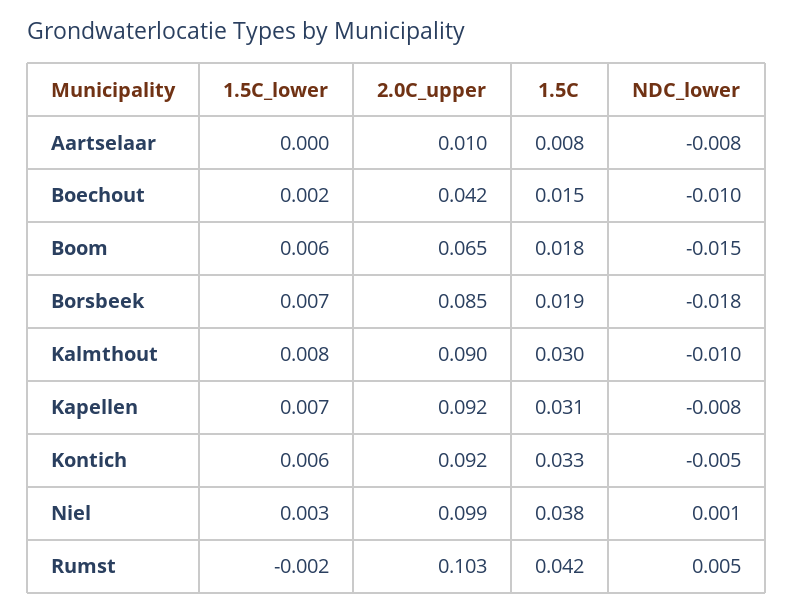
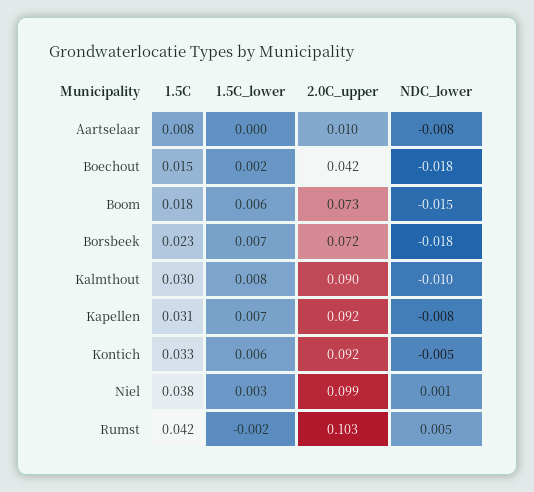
NDC_lower, Boechout: -0.01 -> -0.018
2.0C_upper, Boom: 0.065 -> 0.073
2.0C_upper, Borsbeek: 0.085 -> 0.072
1.5C, Borsbeek: 0.019 -> 0.023

